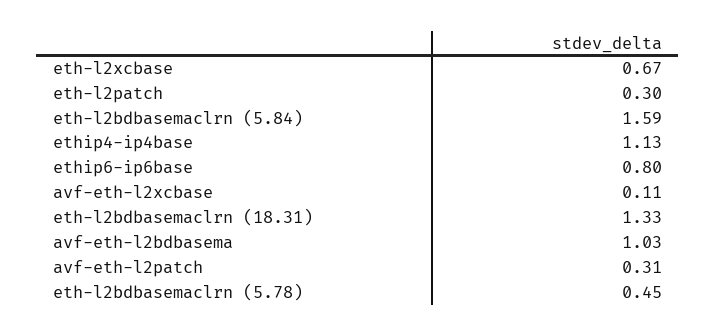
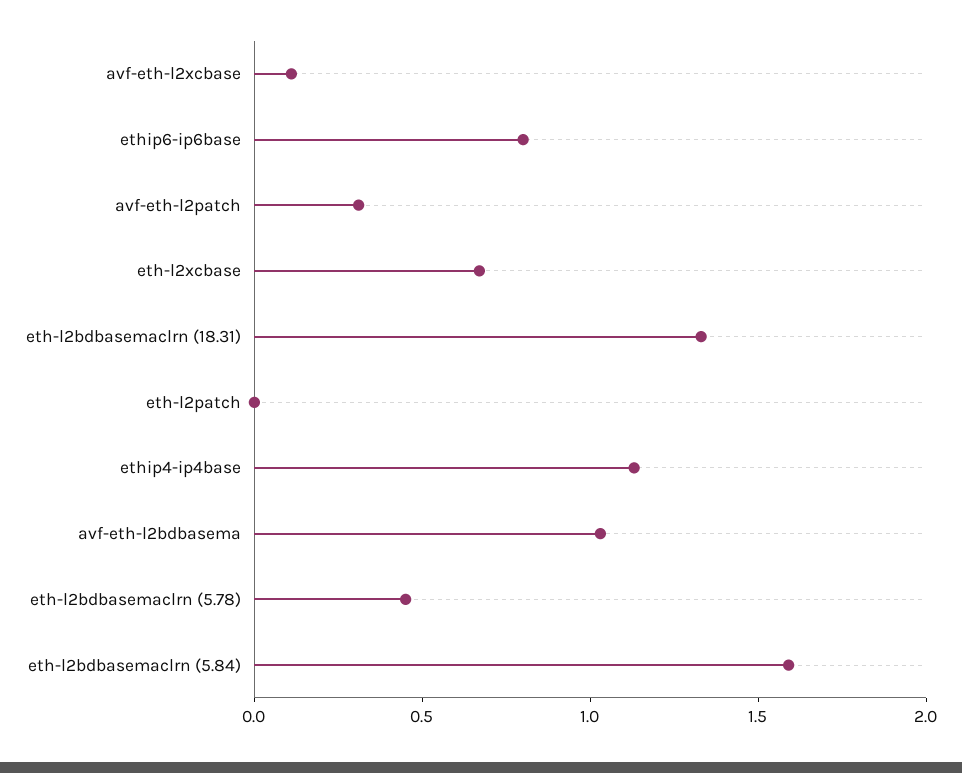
eth-l2patch: 0.3 -> 0

